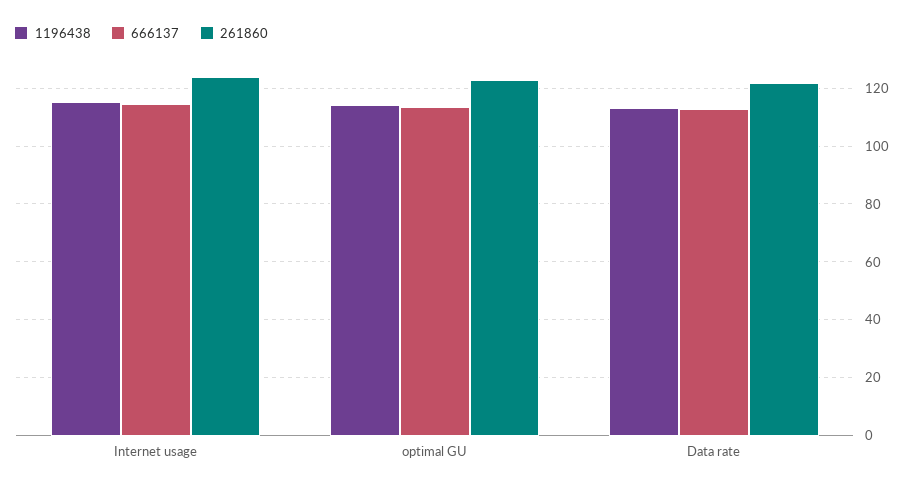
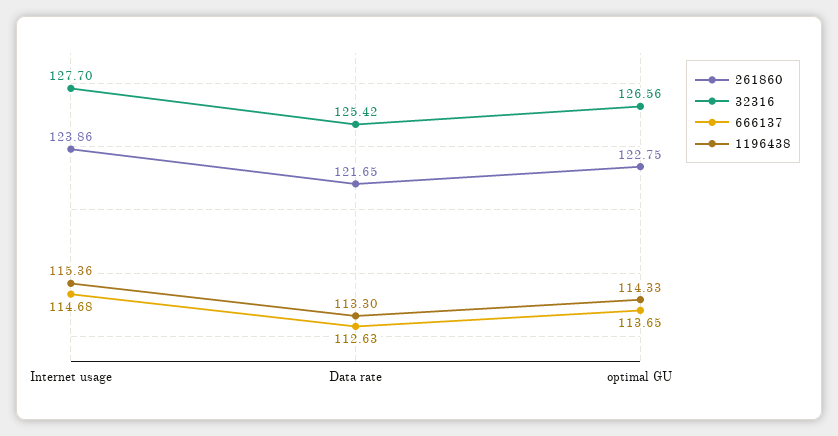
32316, Internet usage: none -> 127.7
32316, Data rate: none -> 125.42
32316, optimal GU: none -> 126.56

